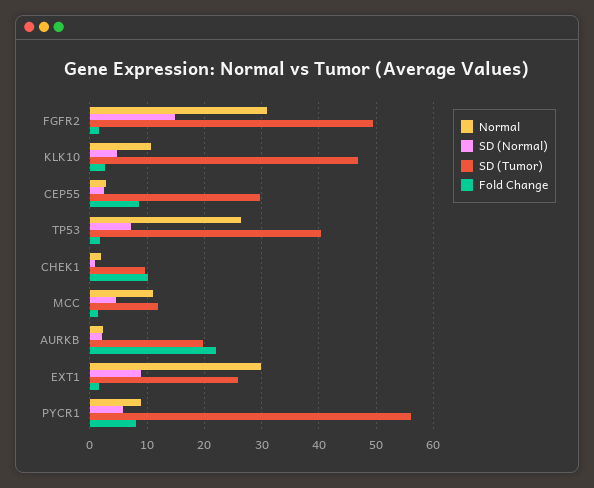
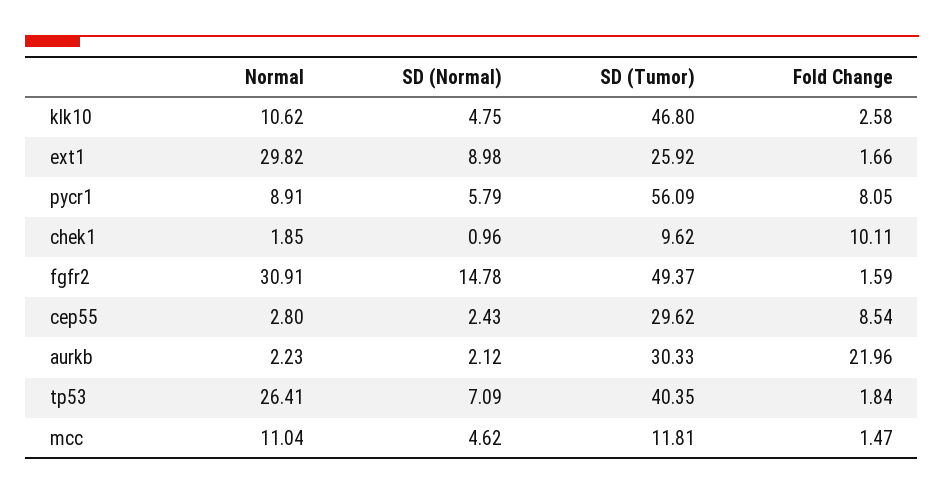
SD (Tumor), AURKB: 20 -> 30.33

